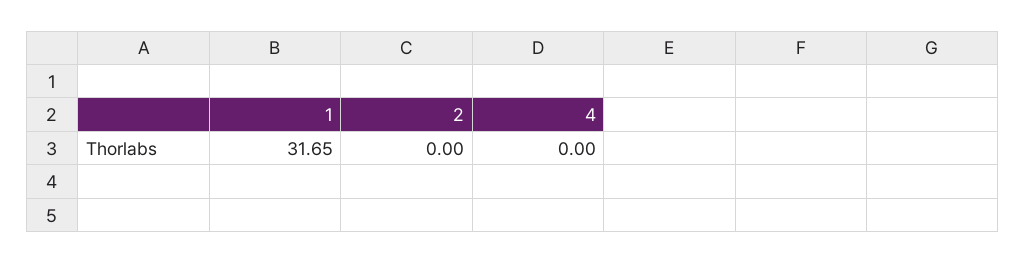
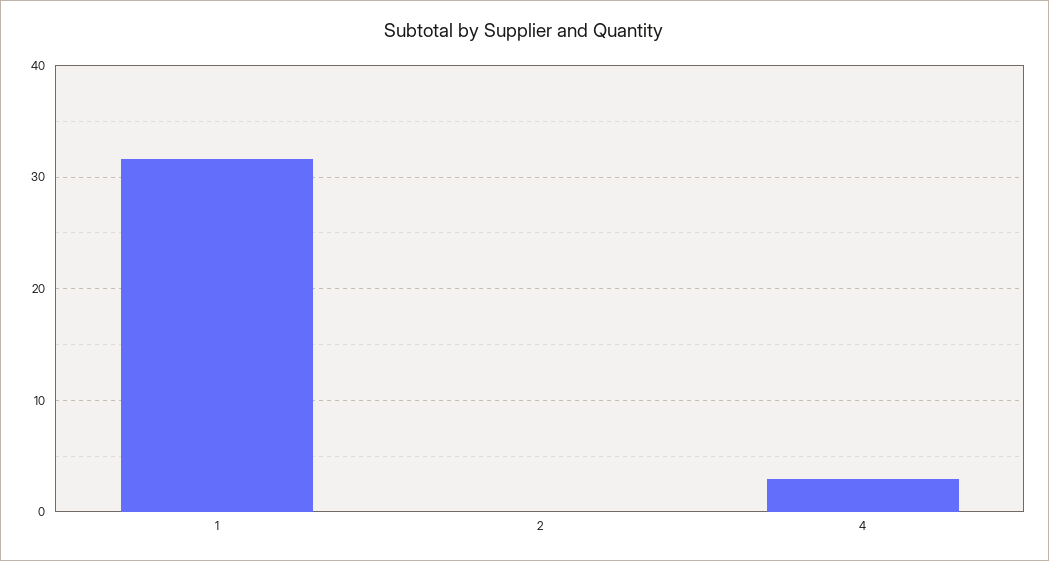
4: 0 -> 3

